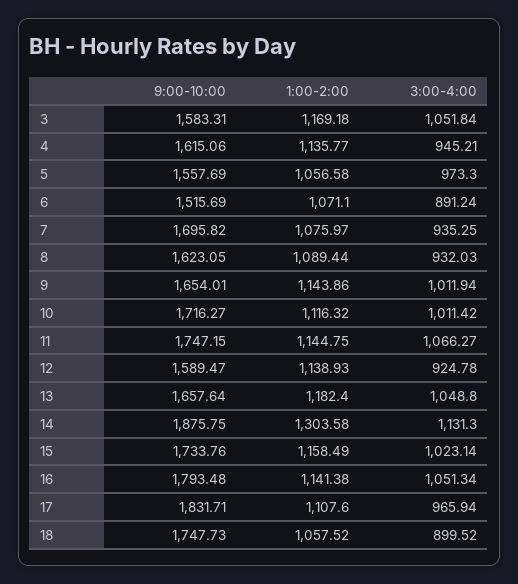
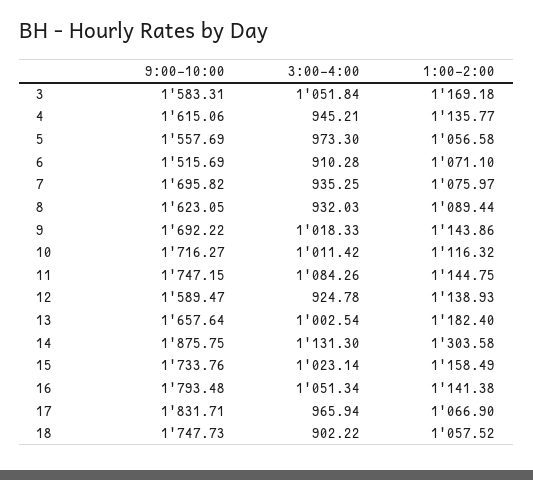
3:00-4:00, 6: 891.24 -> 910.28
9:00-10:00, 9: 1654.01 -> 1692.22
3:00-4:00, 9: 1011.94 -> 1018.33
3:00-4:00, 11: 1066.27 -> 1084.26
3:00-4:00, 13: 1048.8 -> 1002.54
1:00-2:00, 17: 1107.6 -> 1066.9
3:00-4:00, 18: 899.52 -> 902.22

